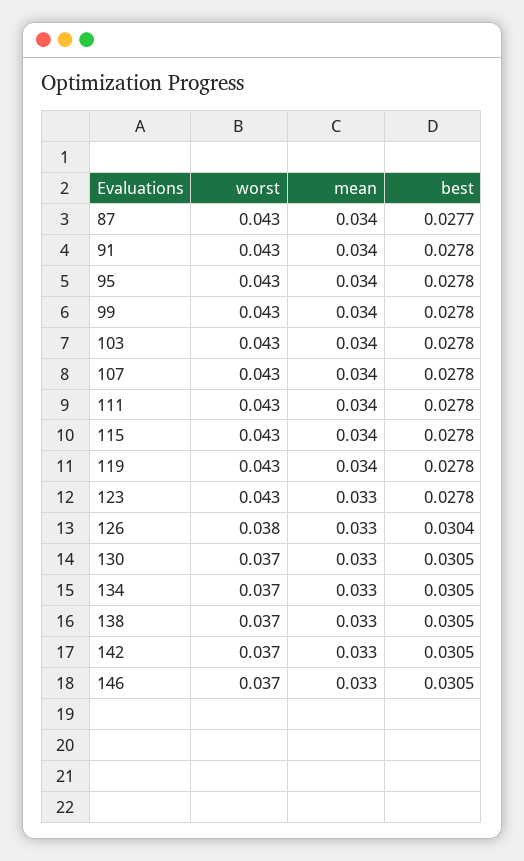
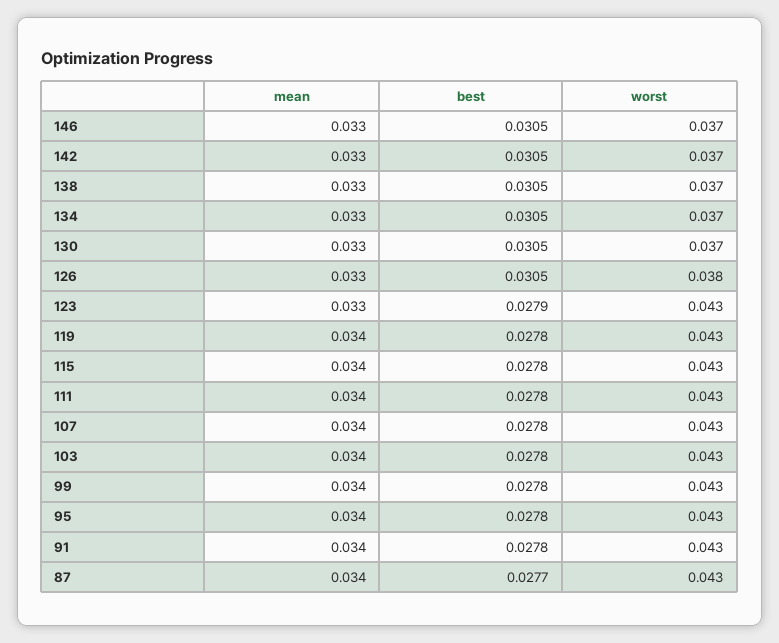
best, 123: 0.0278 -> 0.0279
best, 126: 0.0304 -> 0.0305

